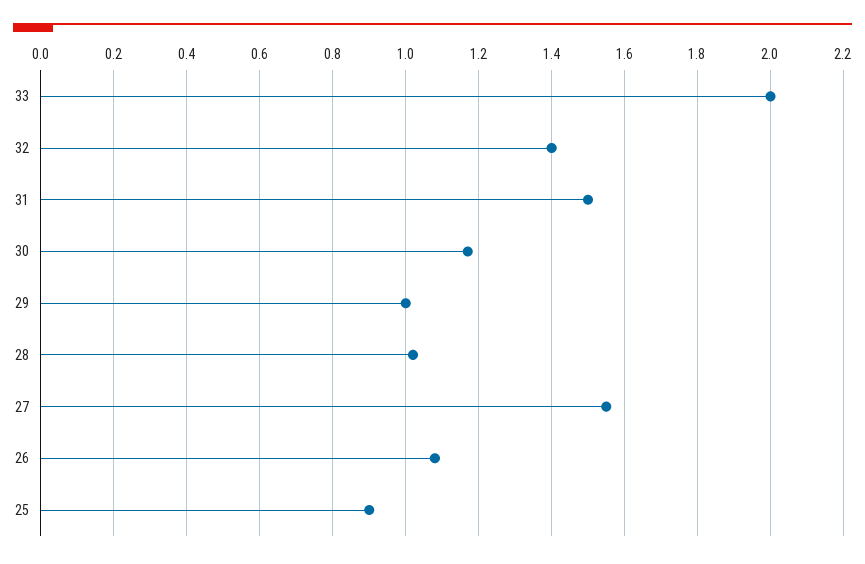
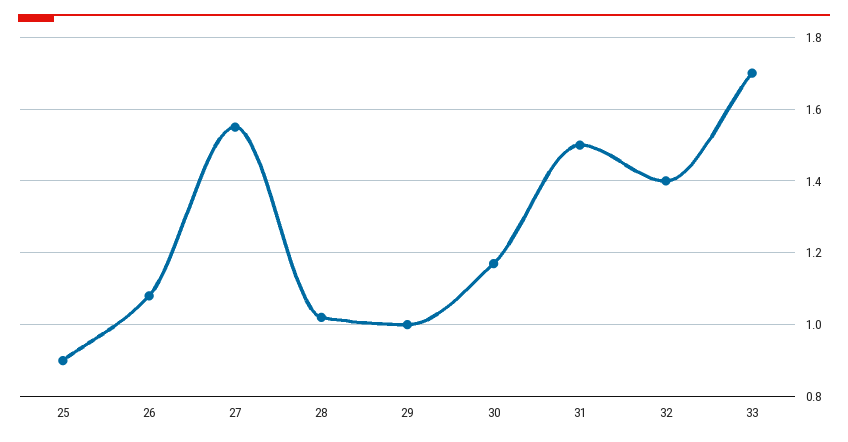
33: 2 -> 1.7

